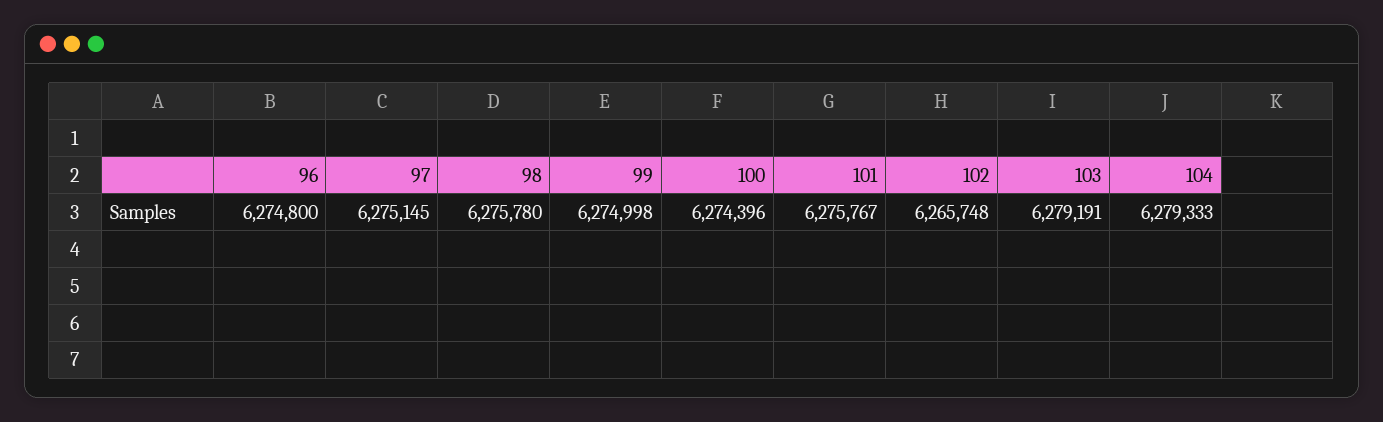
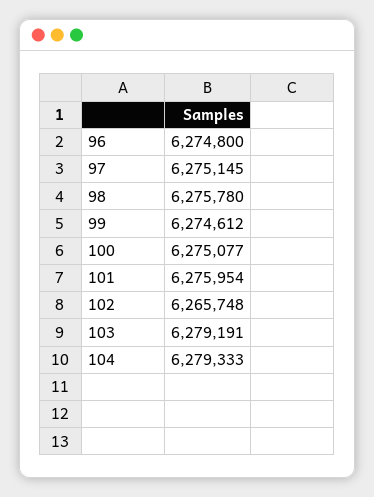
99: 6274998 -> 6274612
100: 6274396 -> 6275077
101: 6275767 -> 6275954

